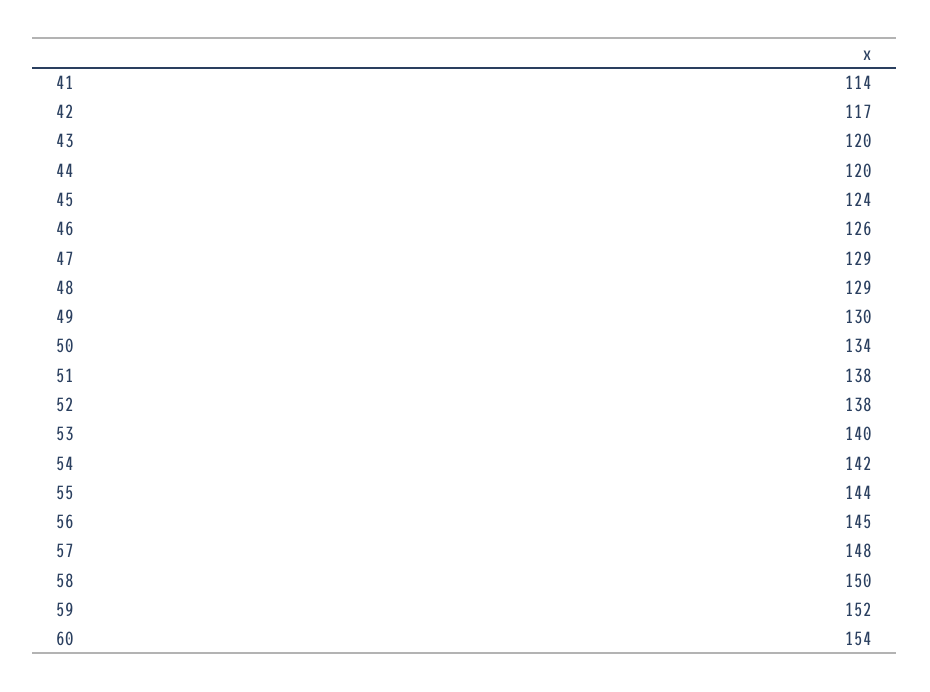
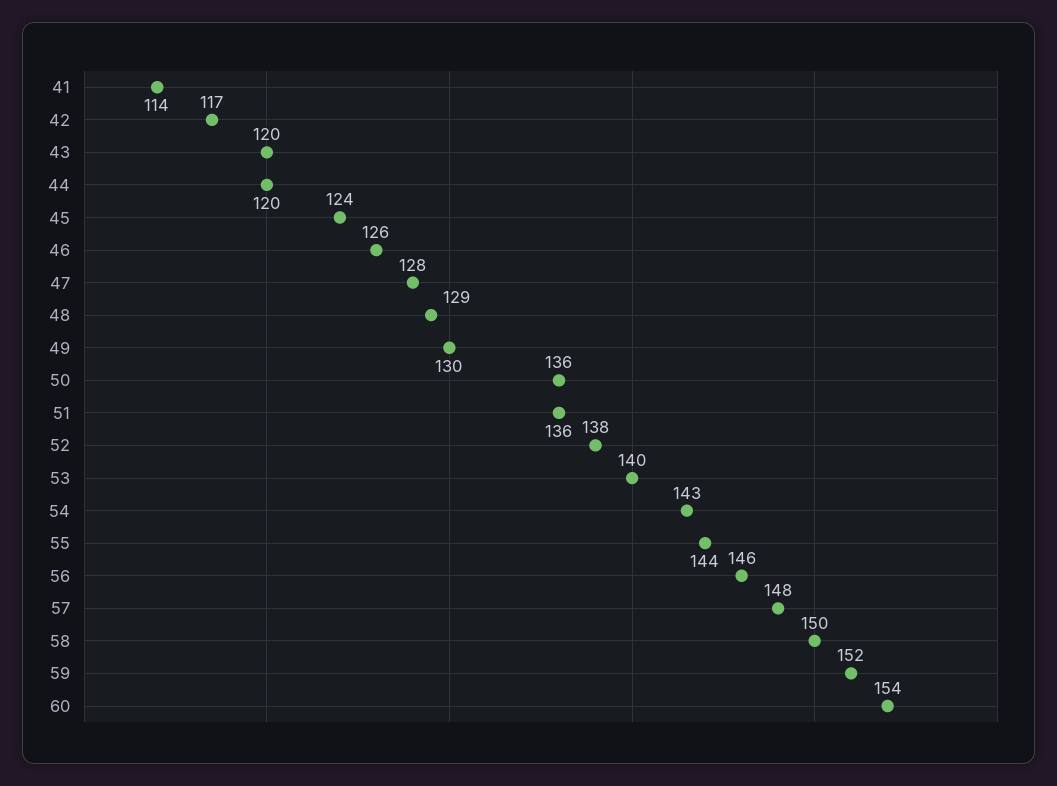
47: 129 -> 128
50: 134 -> 136
51: 138 -> 136
54: 142 -> 143
56: 145 -> 146

